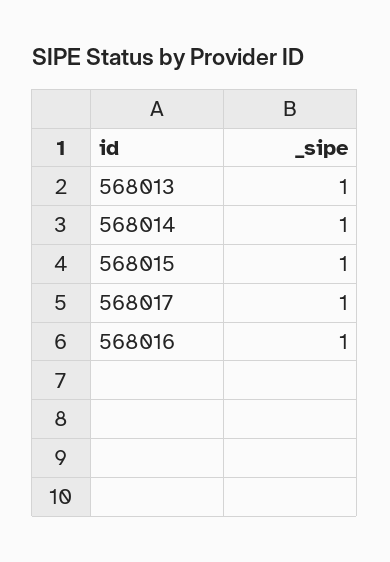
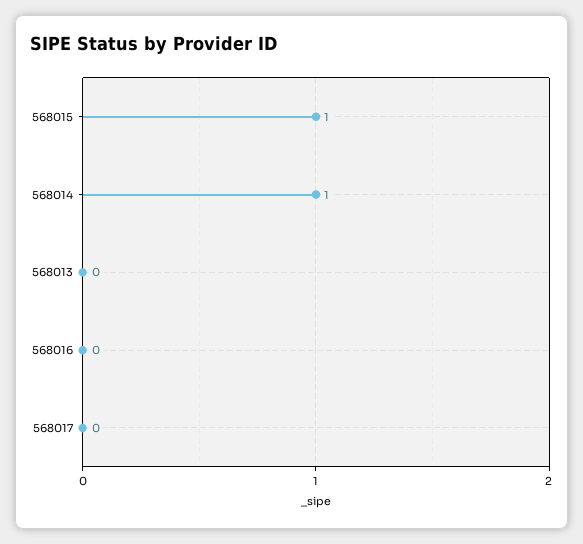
568013: 1 -> 0
568017: 1 -> 0
568016: 1 -> 0

